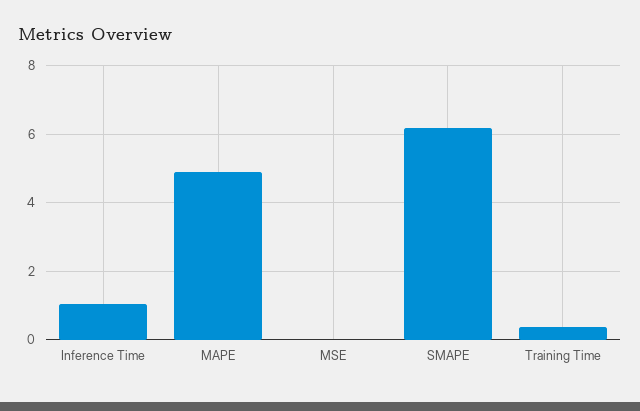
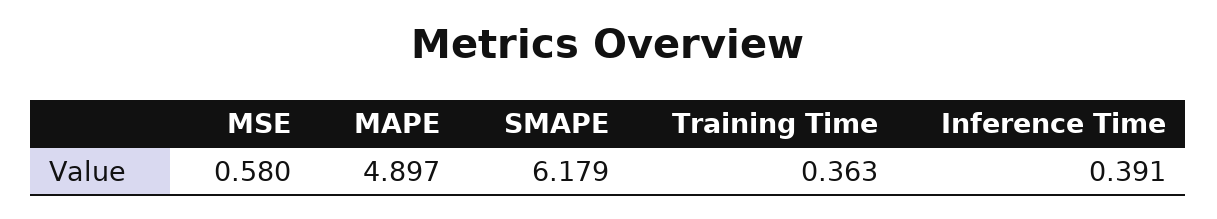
Inference Time: 1 -> 0.391
MSE: 0 -> 0.58

